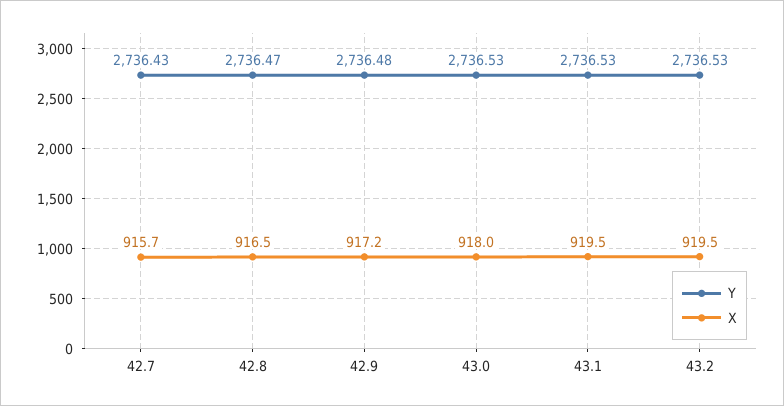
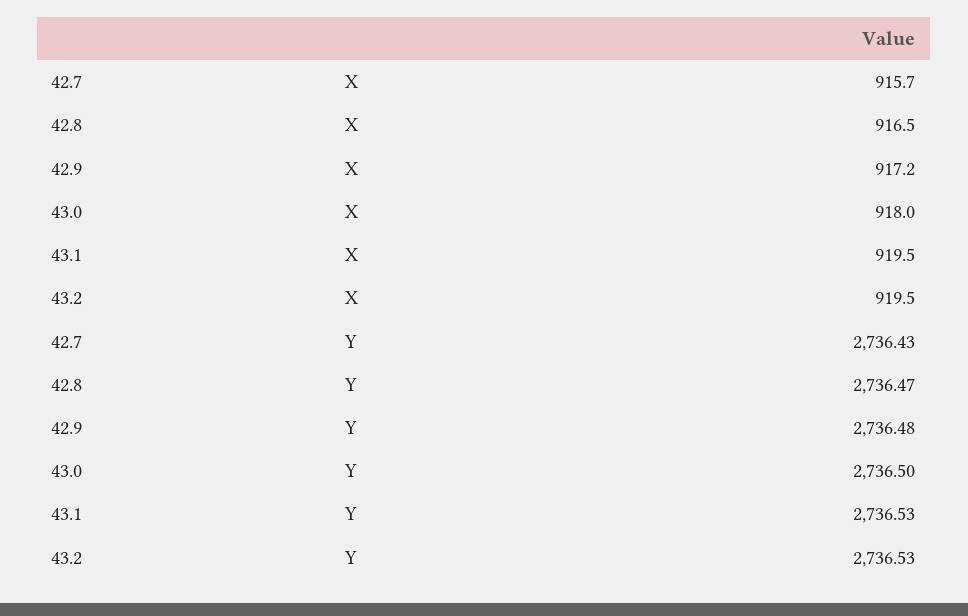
Y, 43.0: 2736.53 -> 2736.5

